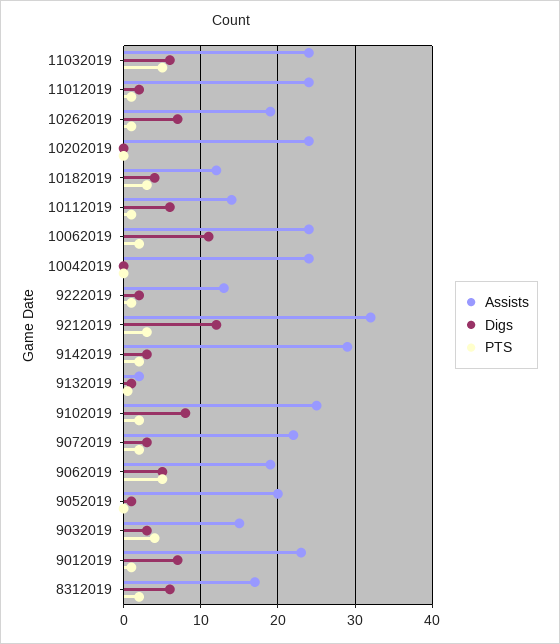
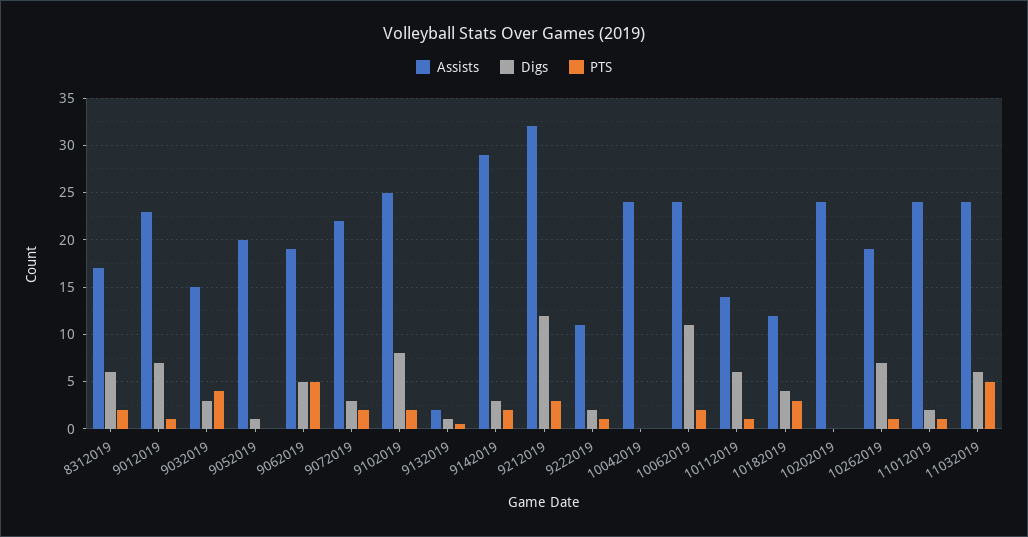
Assists, 9222019: 13 -> 11

